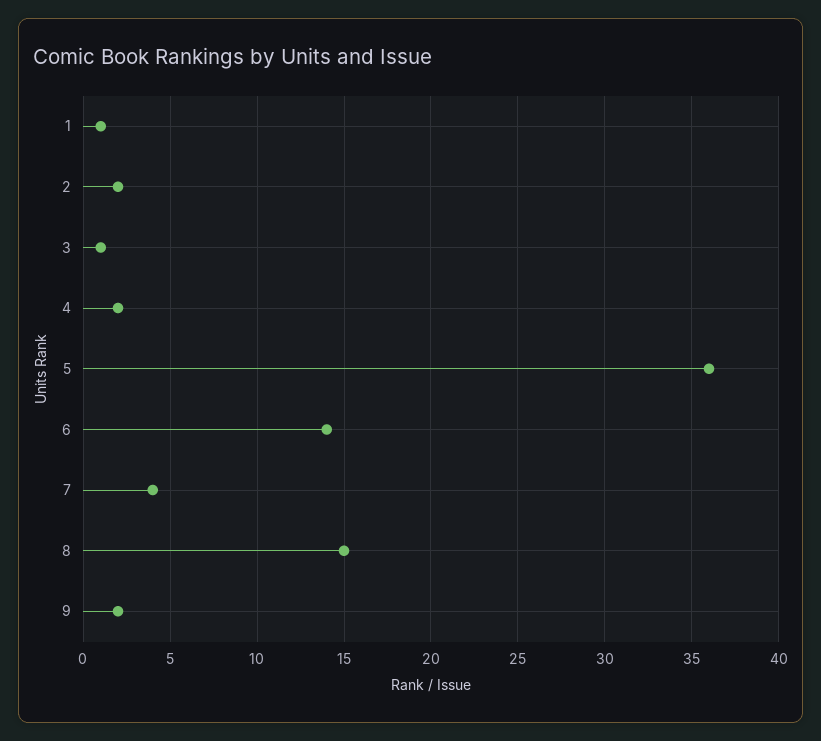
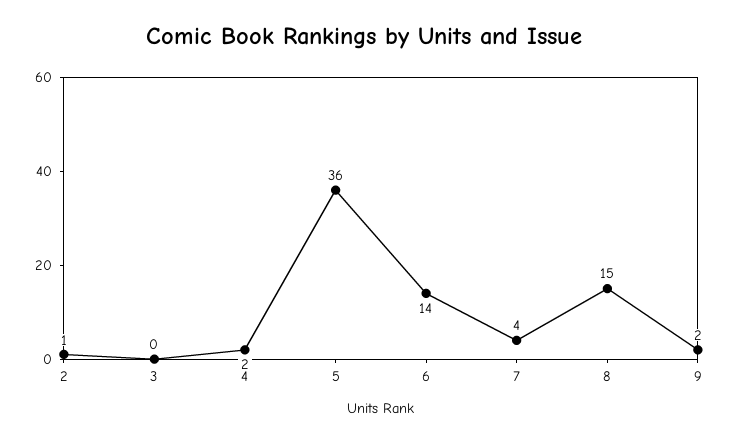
1: 1 -> none
2: 2 -> 1
3: 1 -> 0

